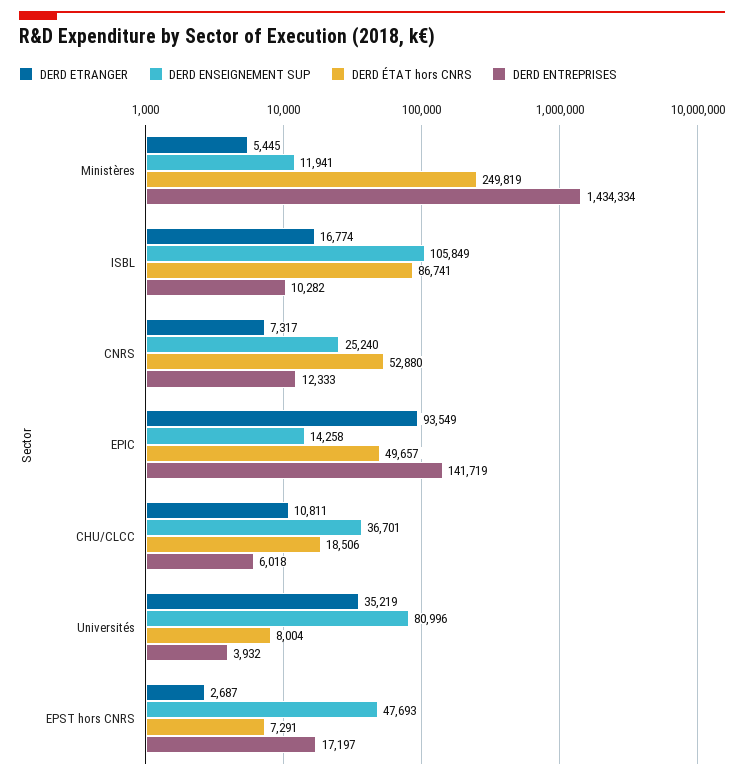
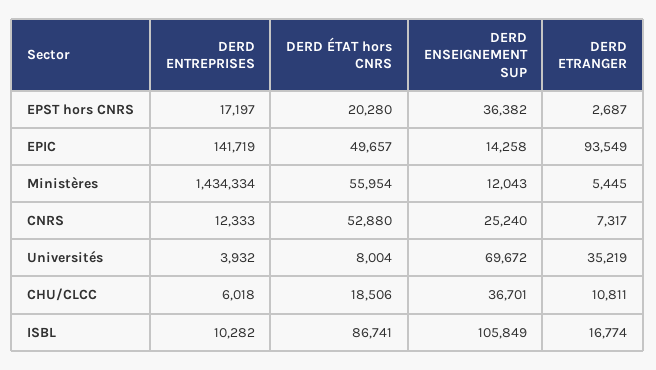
DERD ENSEIGNEMENT SUP, Ministères: 11941 -> 12043
DERD ÉTAT hors CNRS, Ministères: 249819 -> 55954
DERD ENSEIGNEMENT SUP, Universités: 80996 -> 69672
DERD ENSEIGNEMENT SUP, EPST hors CNRS: 47693 -> 36382
DERD ÉTAT hors CNRS, EPST hors CNRS: 7291 -> 20280

